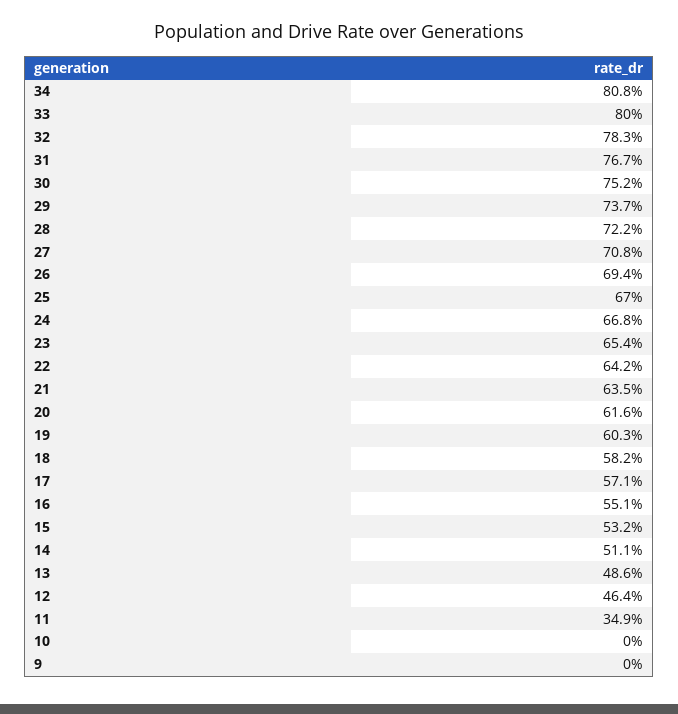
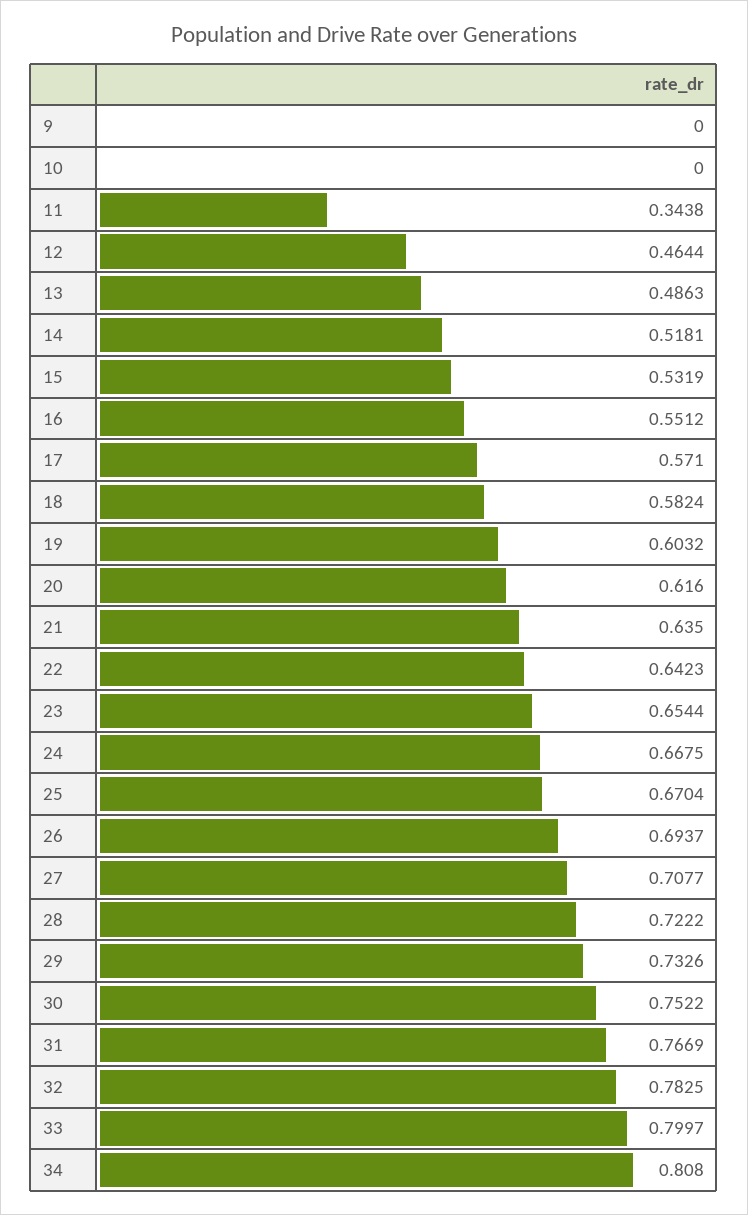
29: 0.737 -> 0.7326
14: 0.511 -> 0.5181
11: 0.349 -> 0.3438

